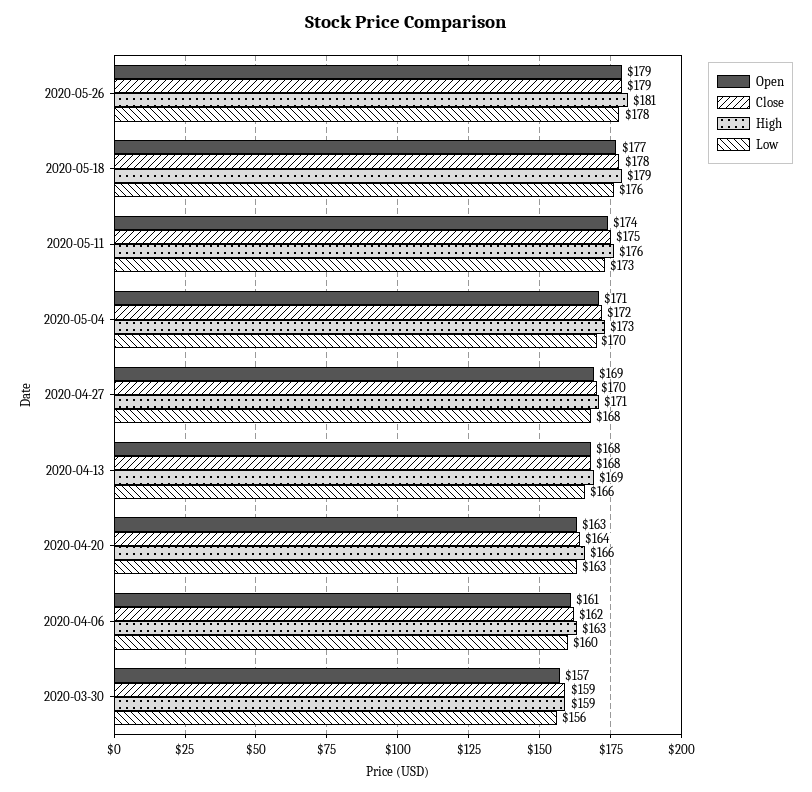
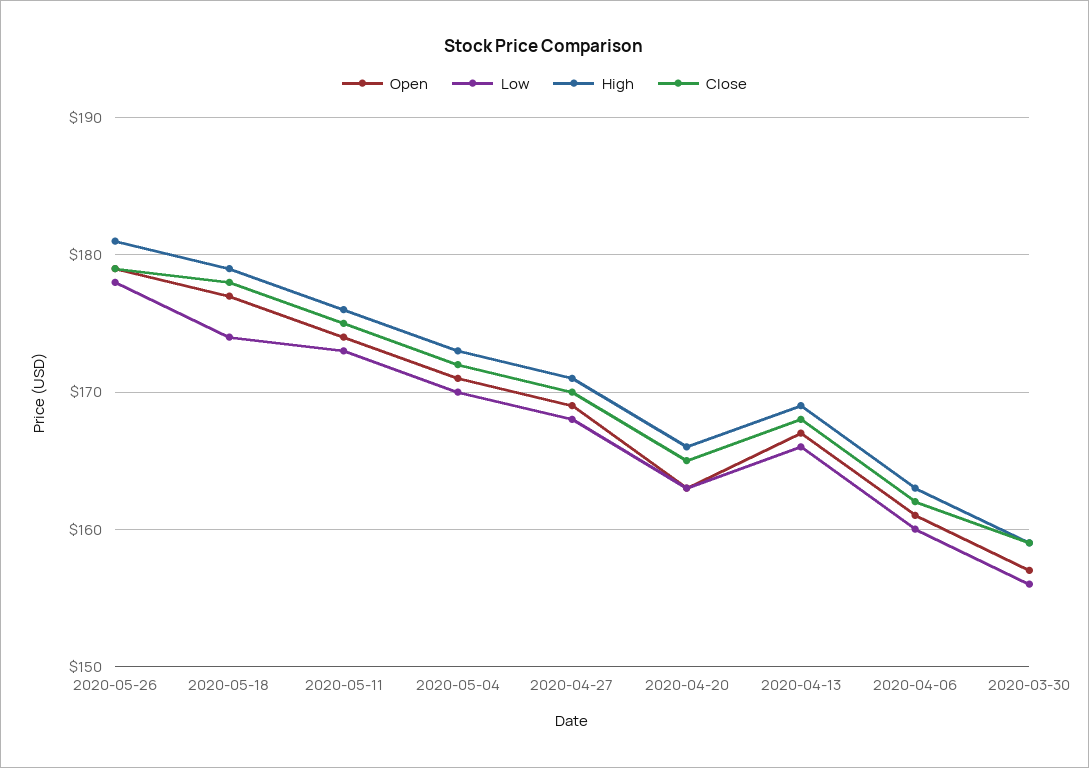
Low, 2020-05-18: 176 -> 174
Open, 2020-04-13: 168 -> 167
Close, 2020-04-20: 164 -> 165

